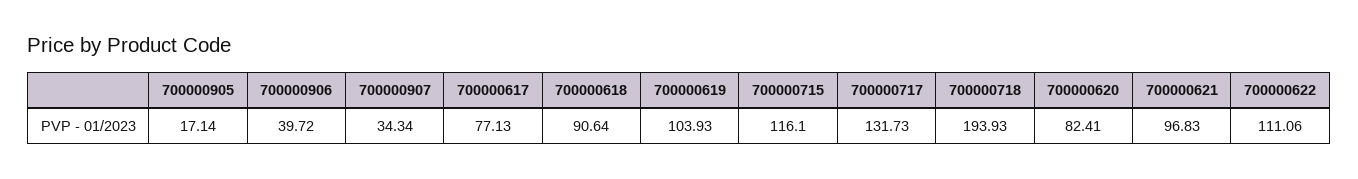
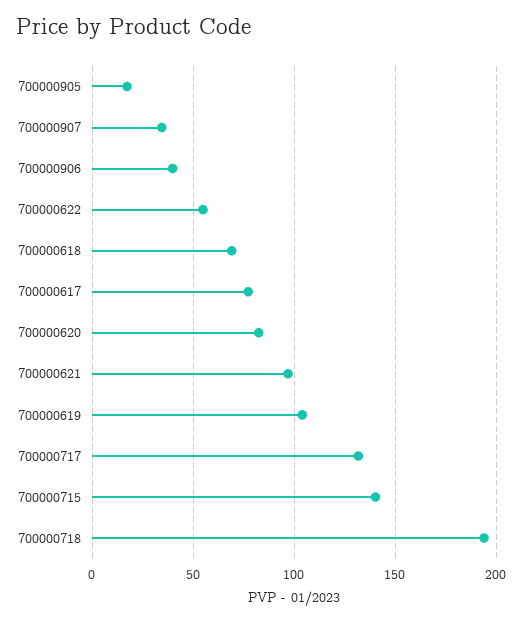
700000618: 90.64 -> 70
700000715: 116.1 -> 140
700000622: 111.06 -> 55

